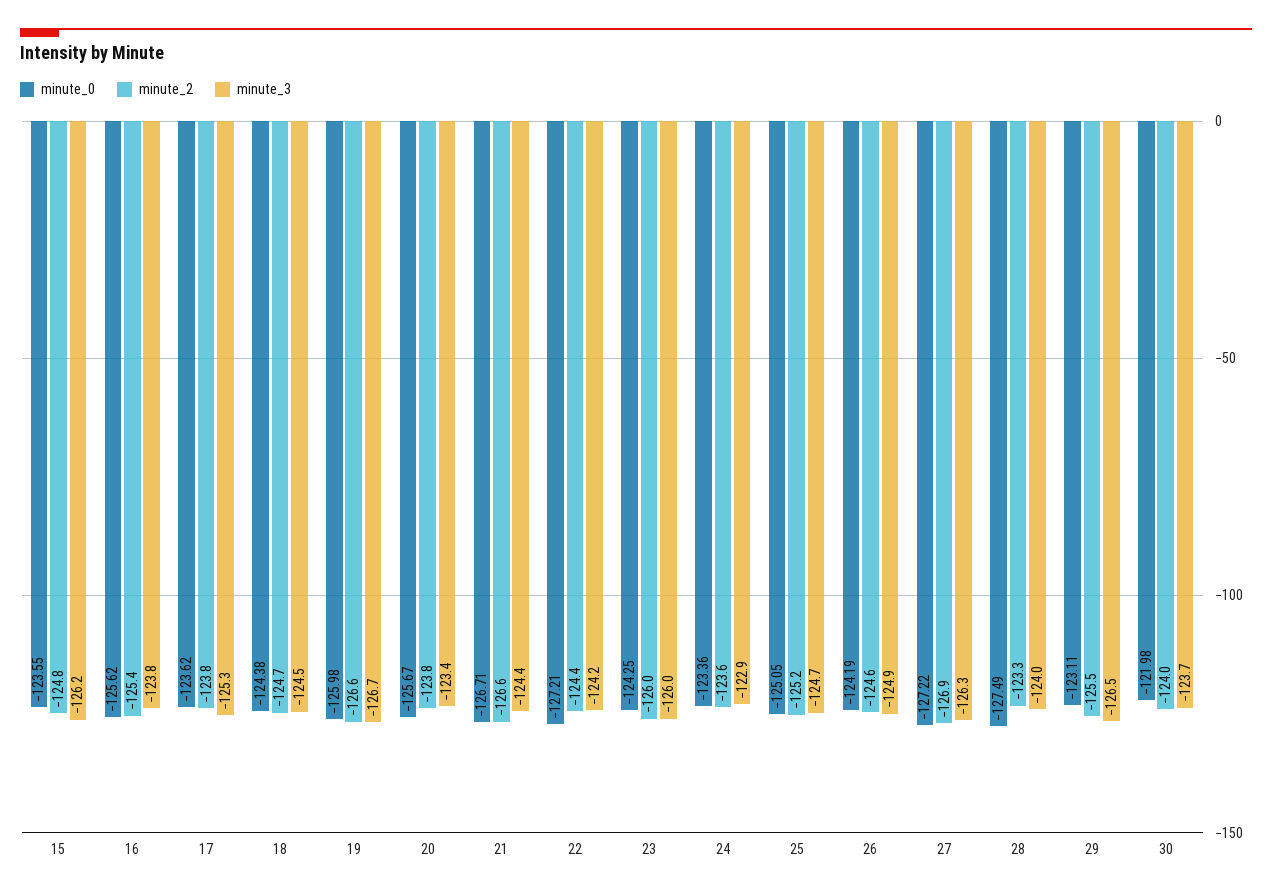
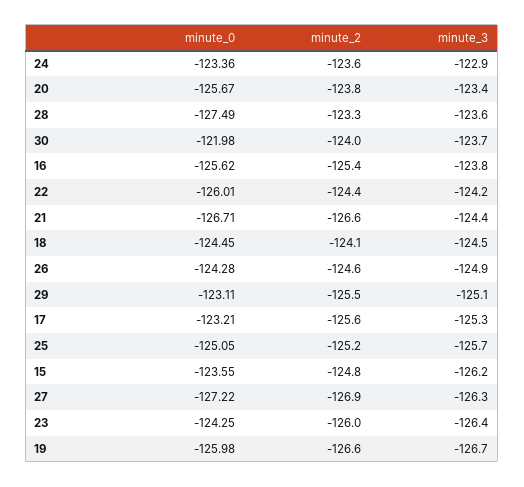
minute_0, 17: -123.62 -> -123.21
minute_2, 17: -123.8 -> -125.6
minute_0, 18: -124.38 -> -124.45
minute_2, 18: -124.7 -> -124.1
minute_0, 22: -127.21 -> -126.01
minute_3, 23: -126 -> -126.4
minute_3, 25: -124.7 -> -125.7
minute_0, 26: -124.19 -> -124.28
minute_3, 28: -124 -> -123.6
minute_3, 29: -126.5 -> -125.1

